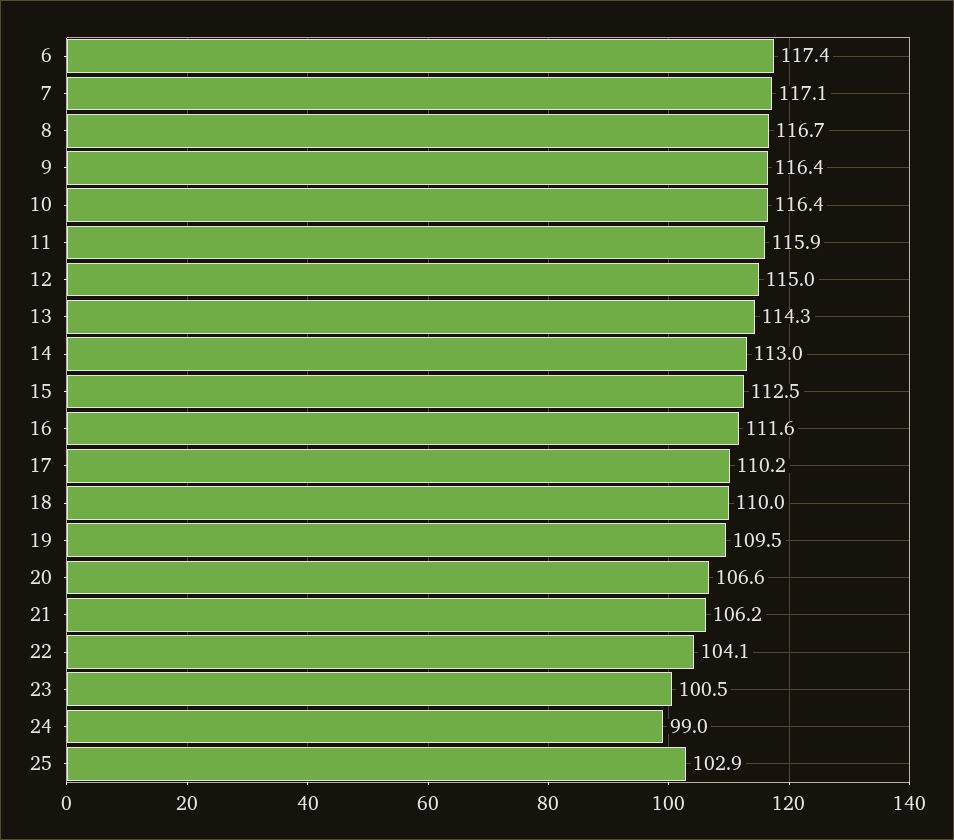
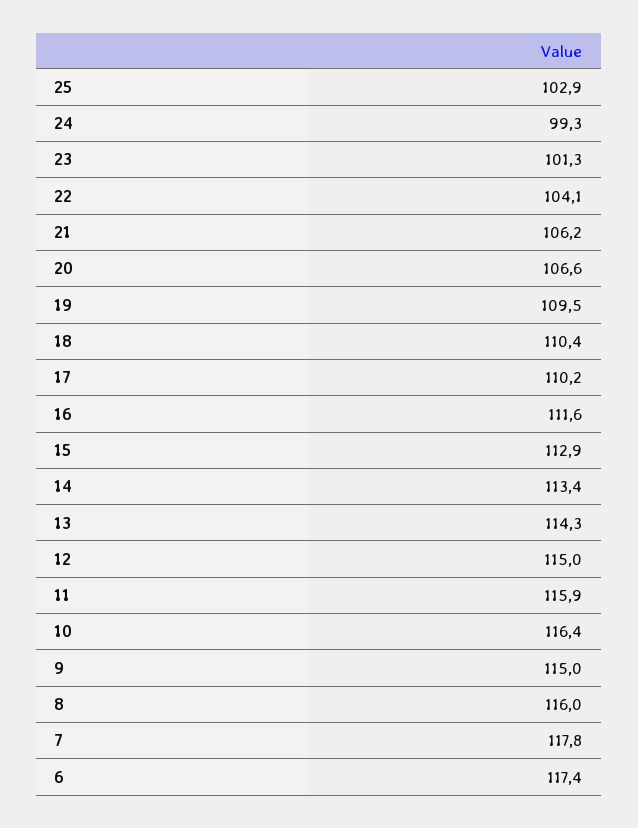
7: 117.1 -> 117.8
8: 116.7 -> 116
9: 116.4 -> 115
14: 113 -> 113.4
15: 112.5 -> 112.9
18: 110 -> 110.4
23: 100.5 -> 101.3
24: 99 -> 99.3

